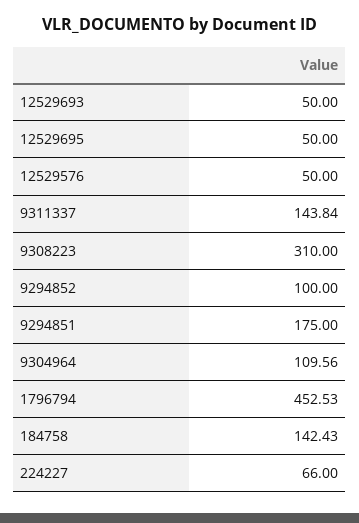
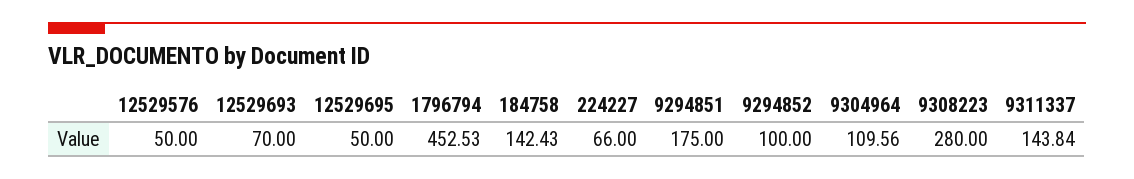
12529693: 50 -> 70
9308223: 310 -> 280

